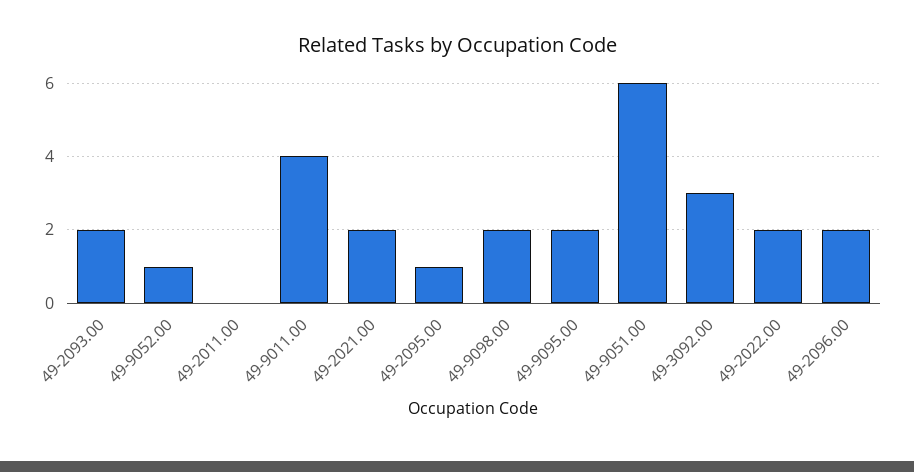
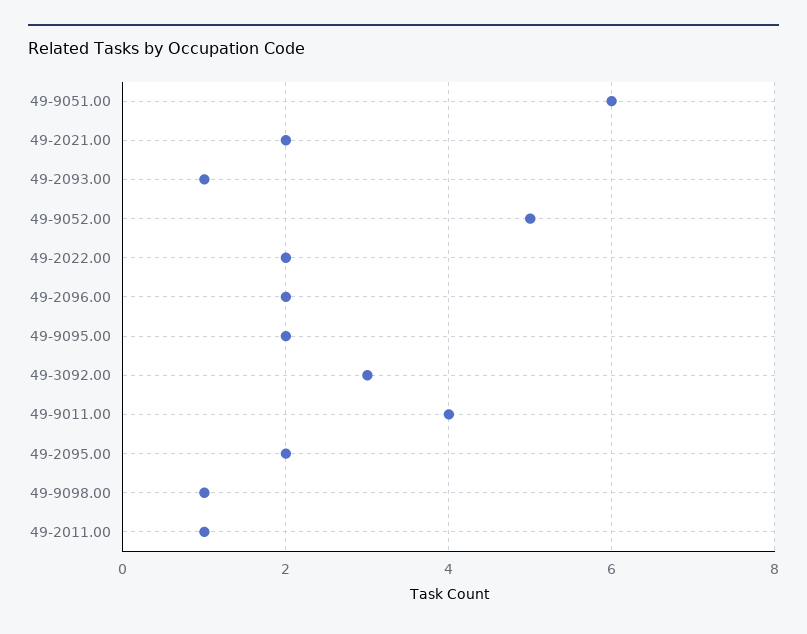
49-2093.00: 2 -> 1
49-9052.00: 1 -> 5
49-2011.00: 0 -> 1
49-2095.00: 1 -> 2
49-9098.00: 2 -> 1

